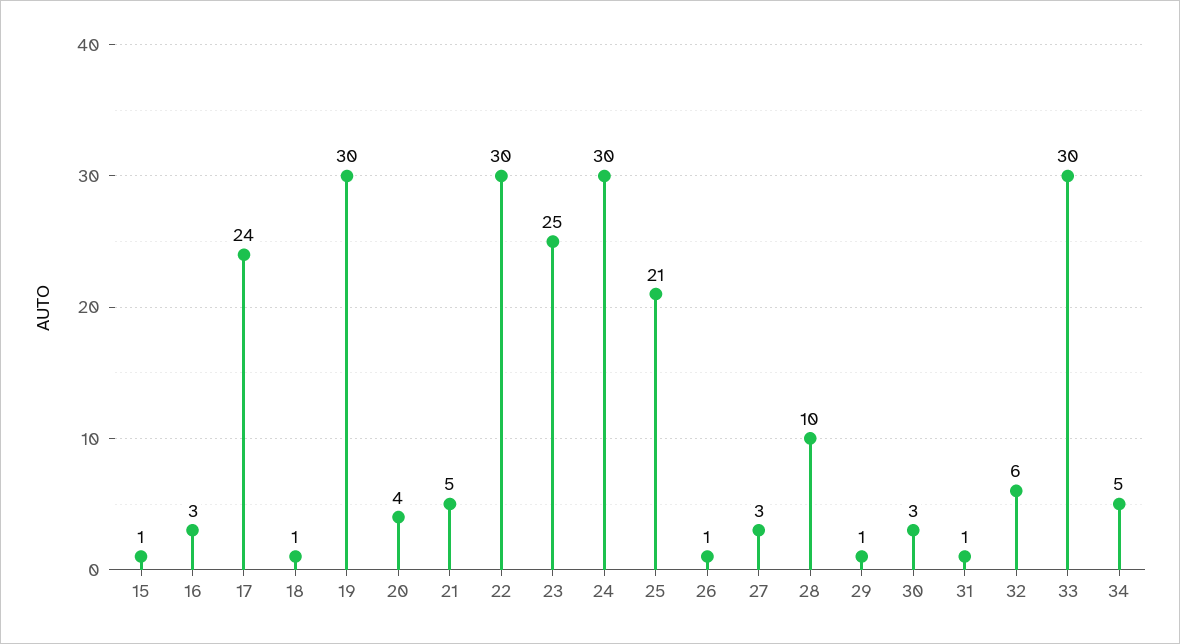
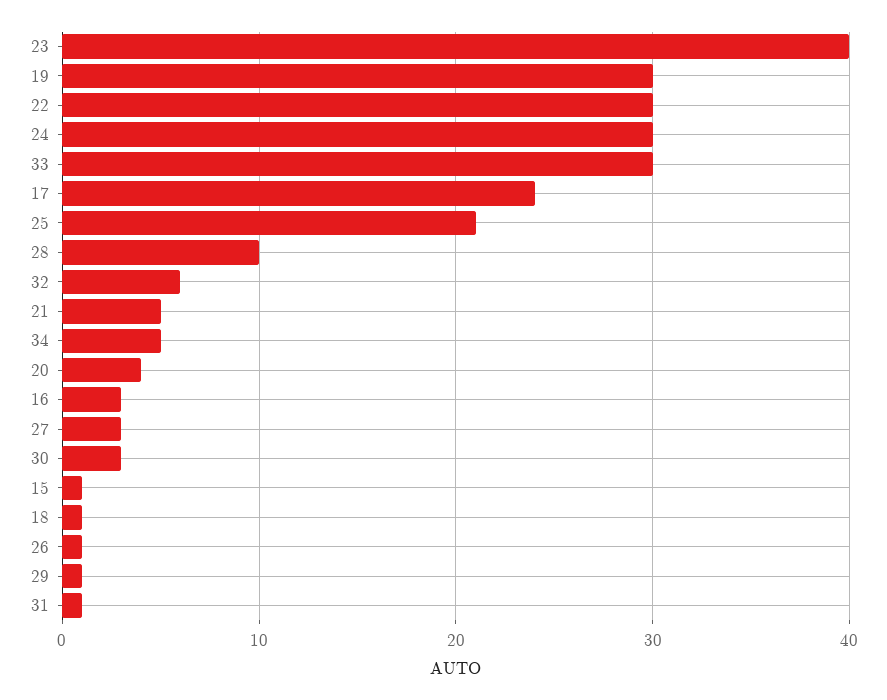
23: 25 -> 40

